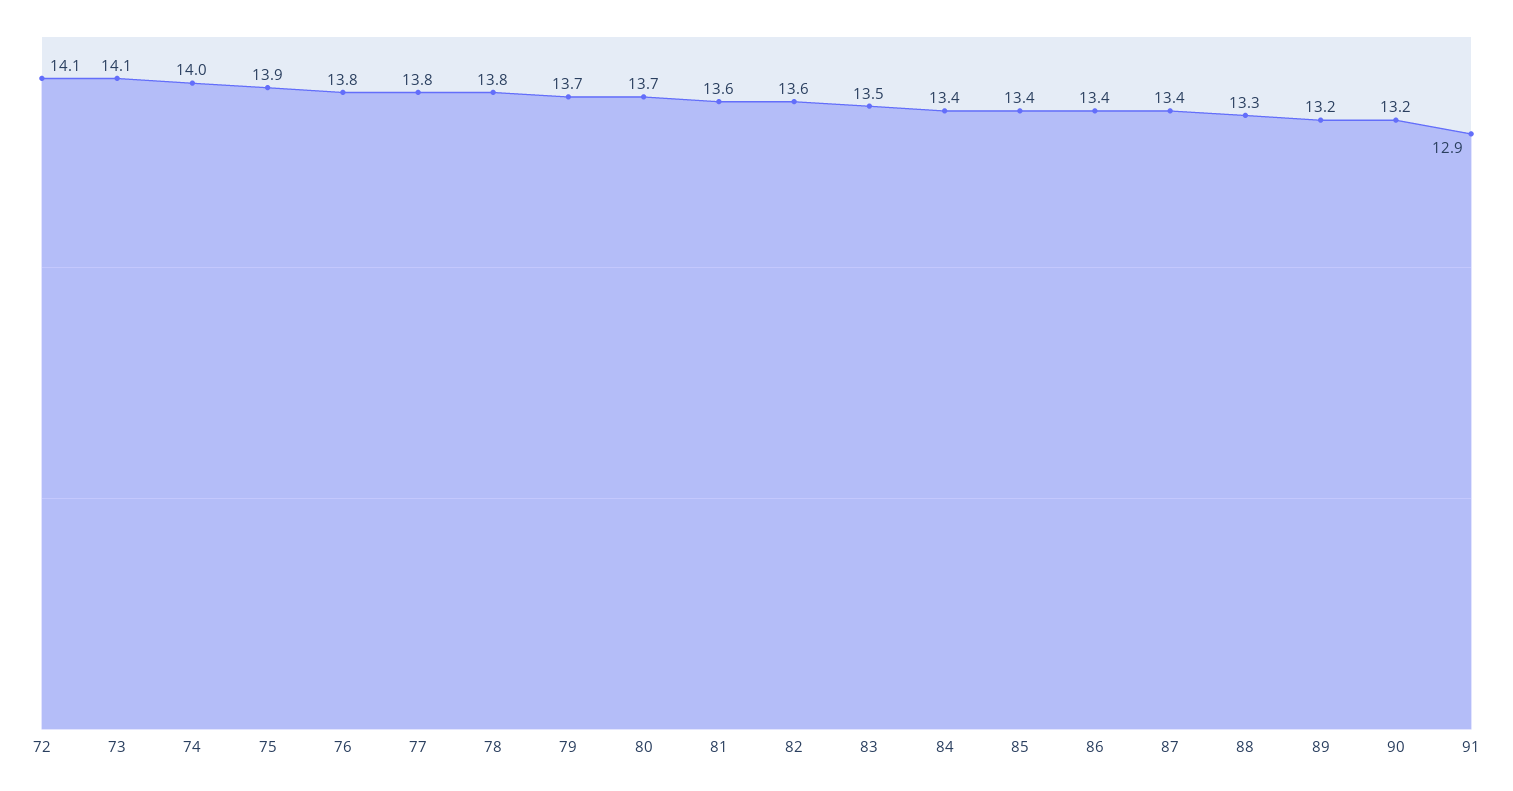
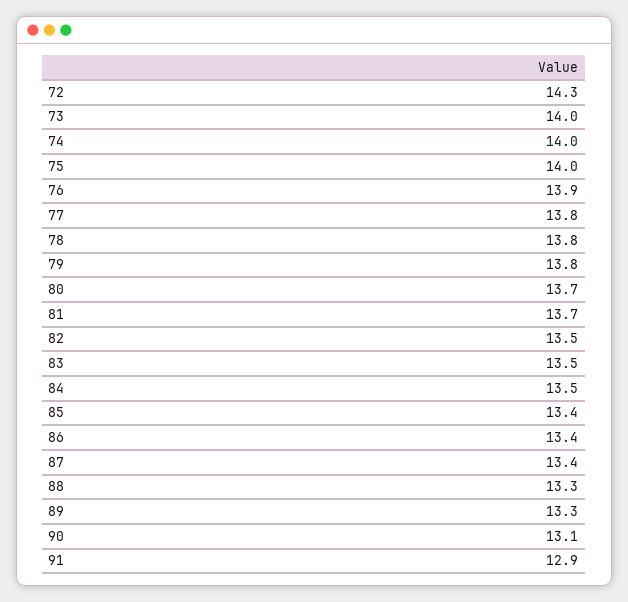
72: 14.1 -> 14.3
73: 14.1 -> 14
75: 13.9 -> 14
76: 13.8 -> 13.9
79: 13.7 -> 13.8
81: 13.6 -> 13.7
82: 13.6 -> 13.5
84: 13.4 -> 13.5
89: 13.2 -> 13.3
90: 13.2 -> 13.1

